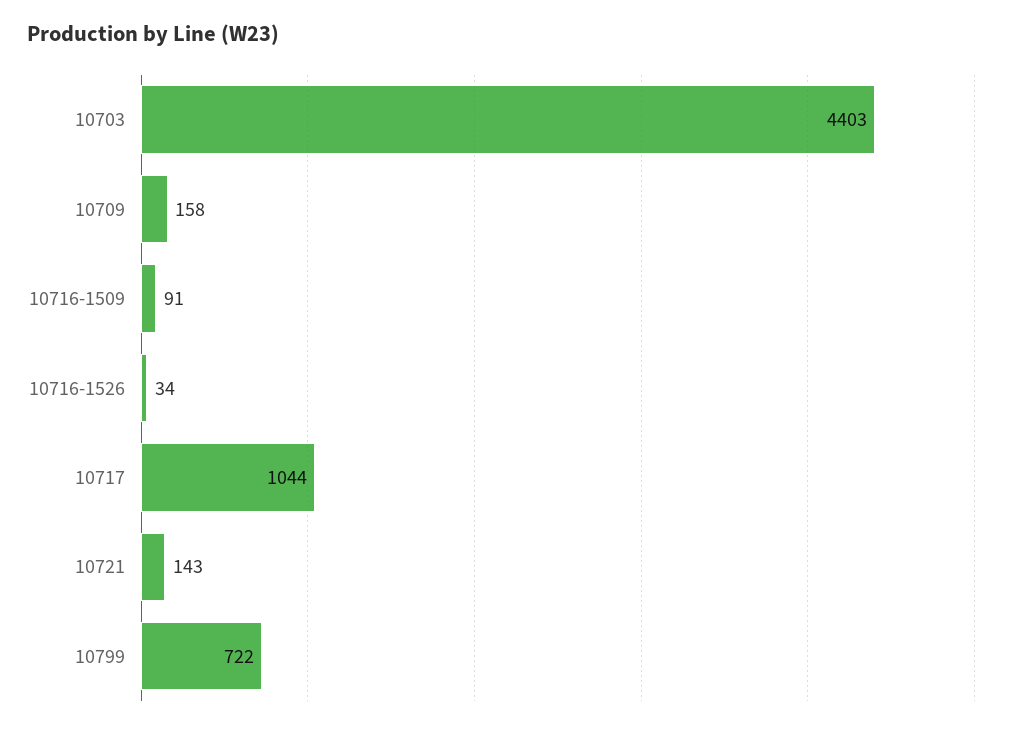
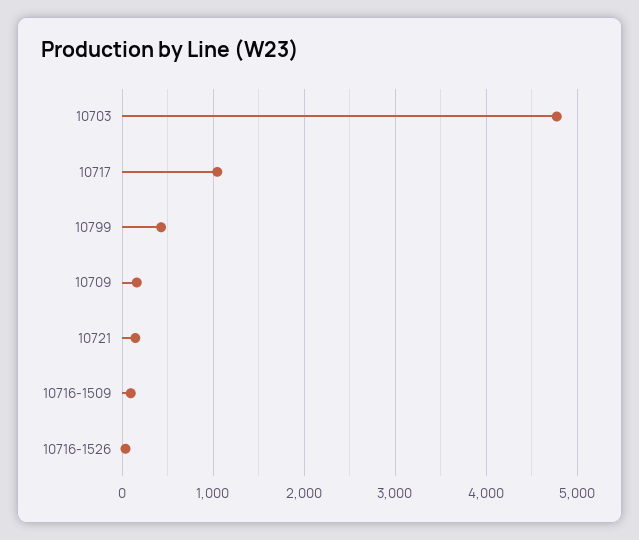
10703: 4403 -> 4800
10799: 722 -> 400

